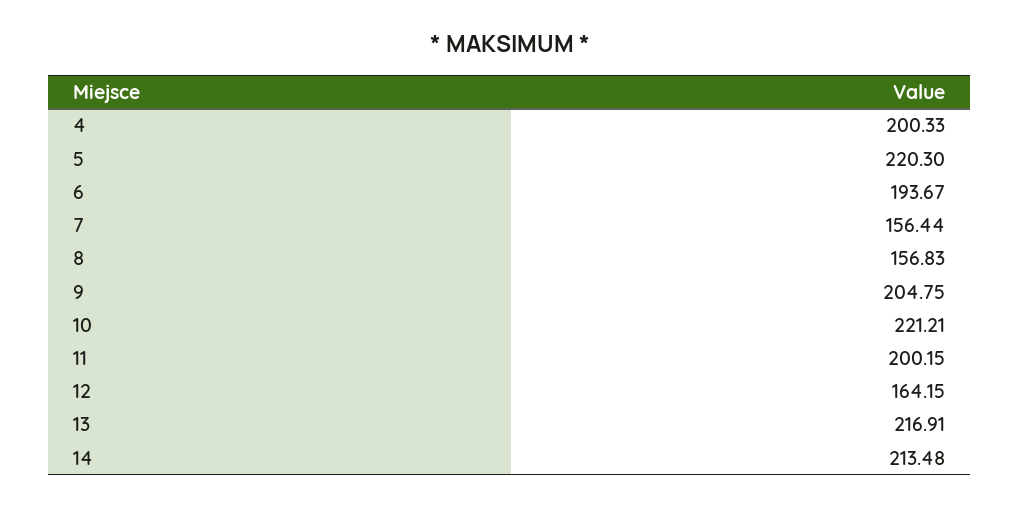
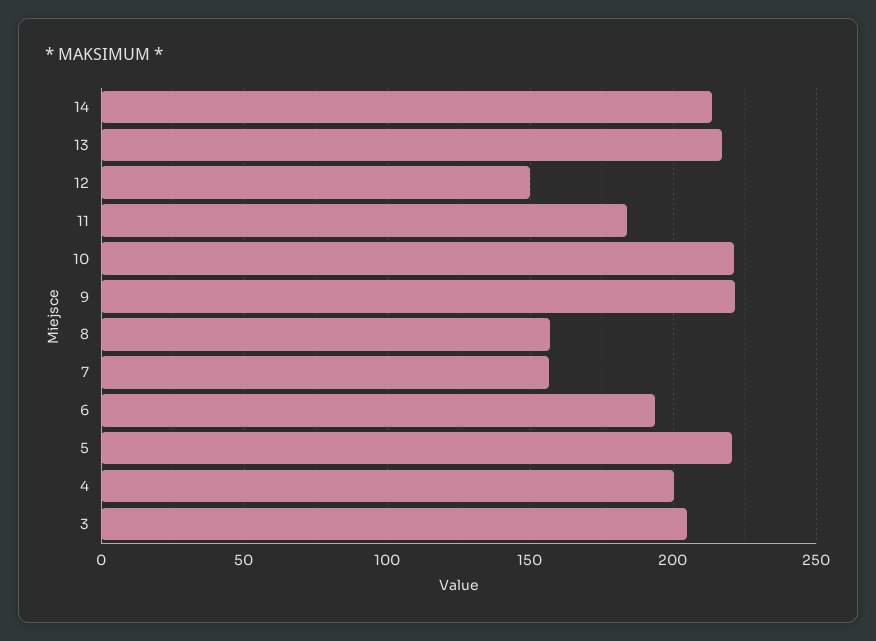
9: 204.75 -> 220
11: 200.15 -> 185
12: 164.15 -> 150
3: none -> 205

